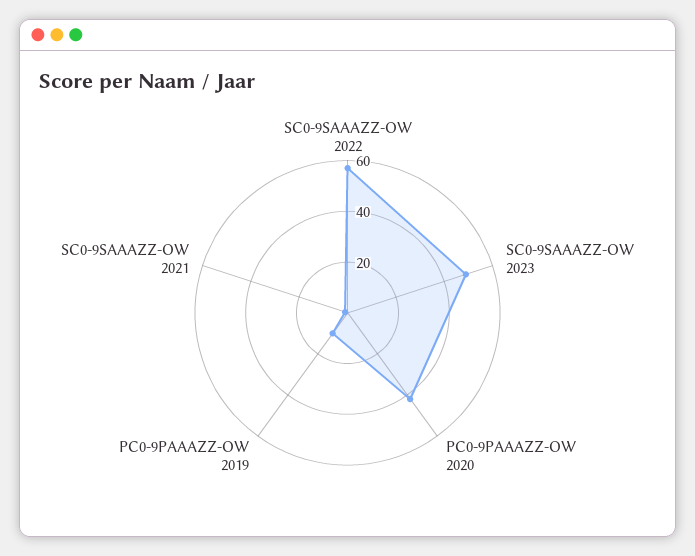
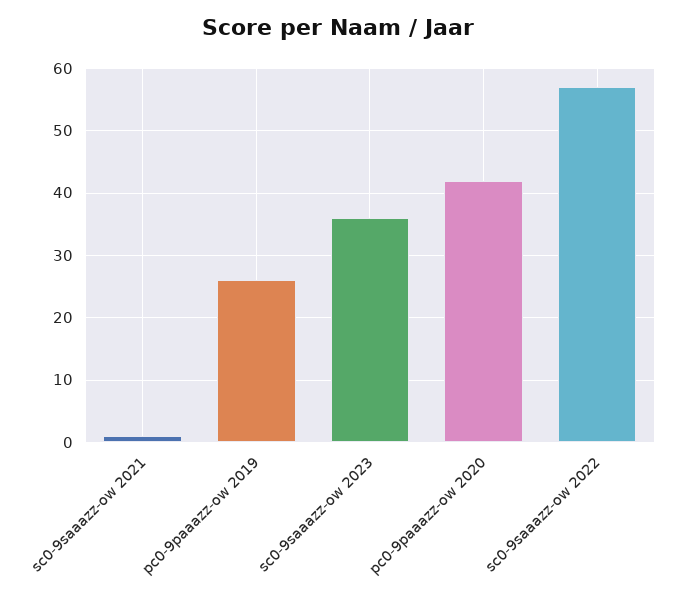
SC0-9SAAAZZ-OW 2023: 50 -> 36
PC0-9PAAAZZ-OW 2019: 10 -> 26

